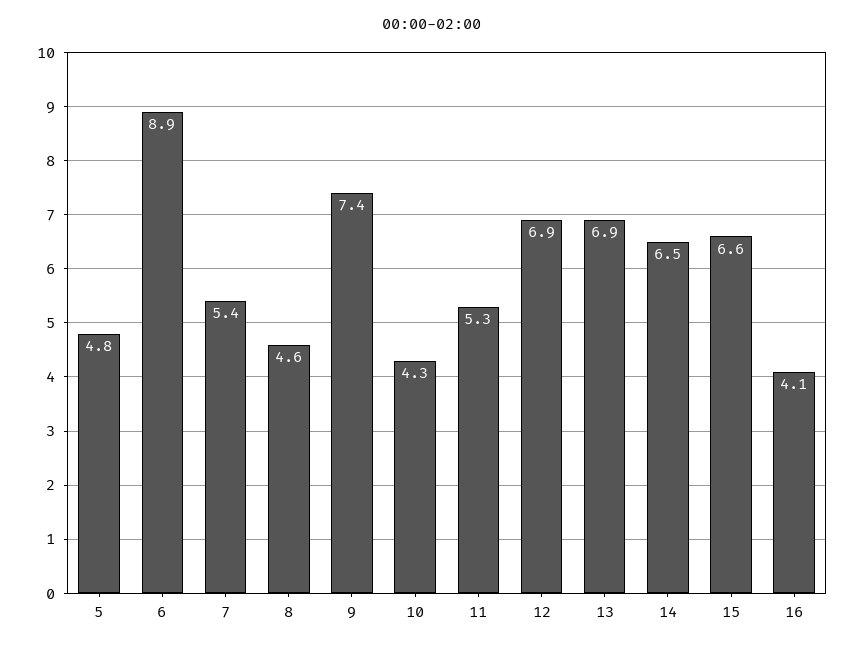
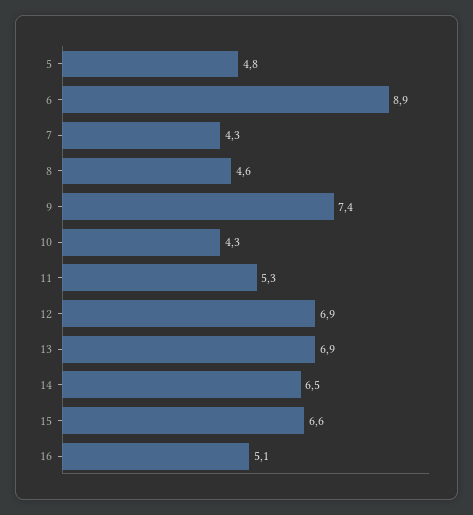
7: 5.4 -> 4.3
16: 4.1 -> 5.1

